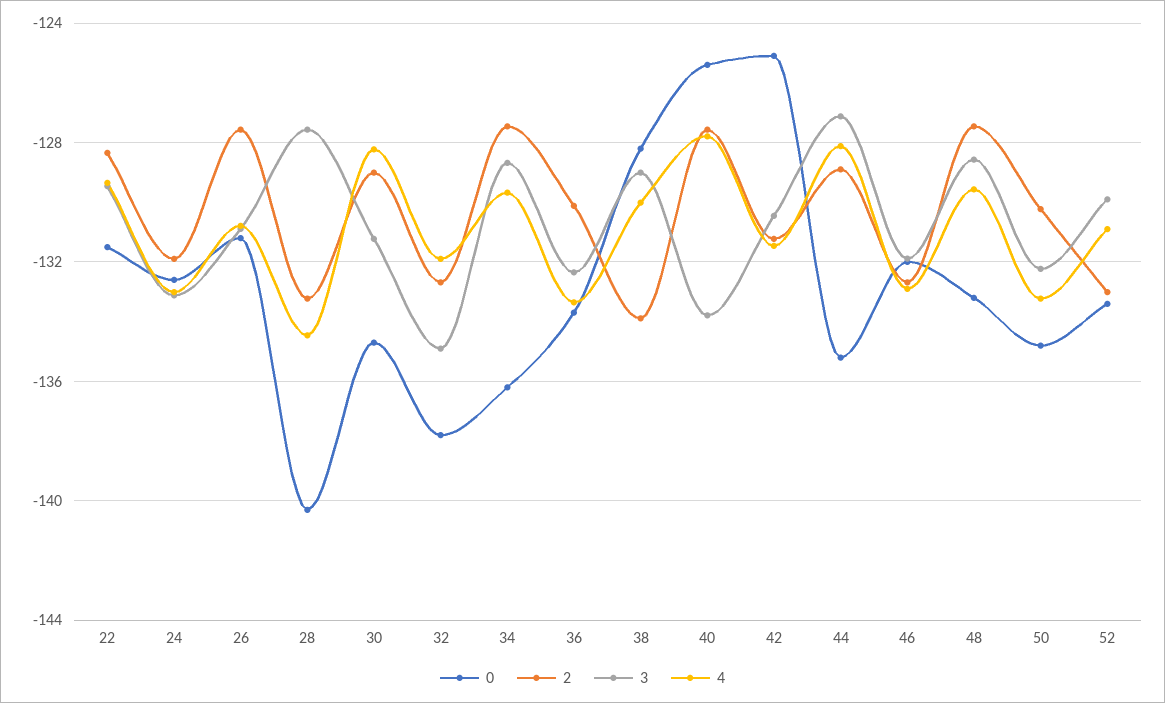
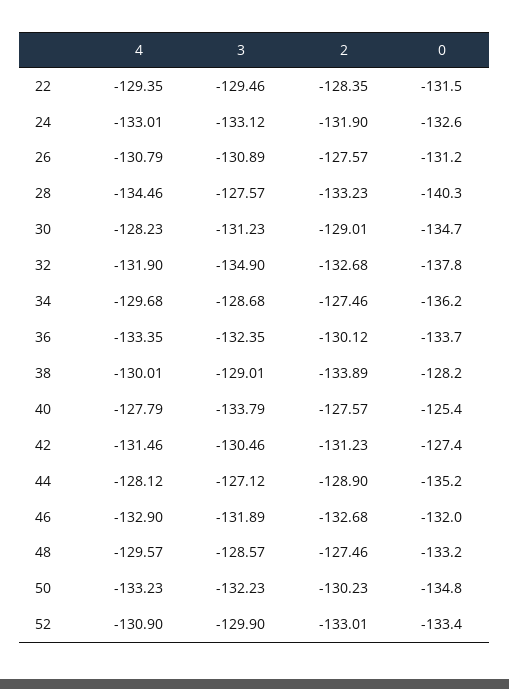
0, 42: -125 -> -127.4

